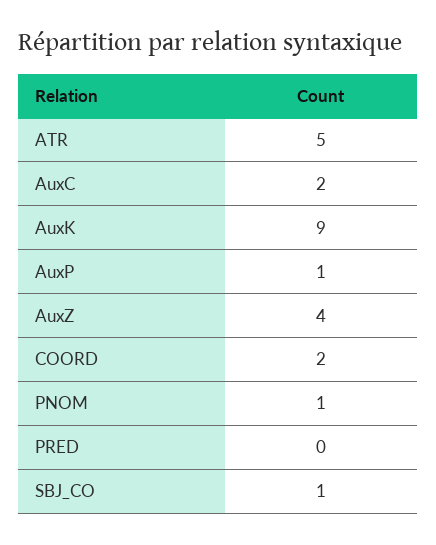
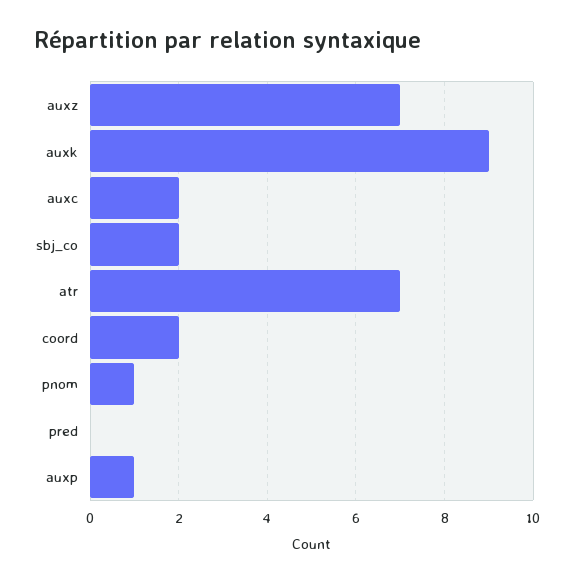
ATR: 5 -> 7
AuxZ: 4 -> 7
SBJ_CO: 1 -> 2

